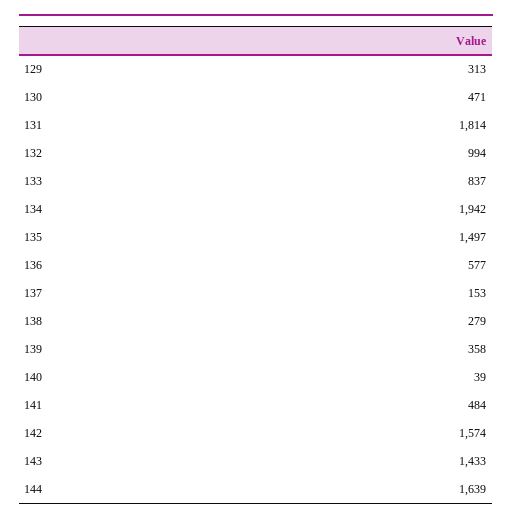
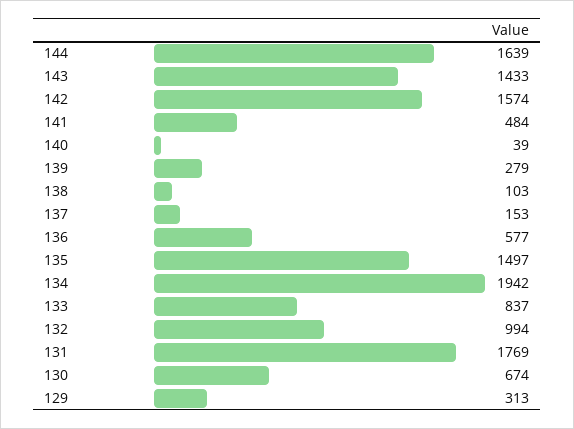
130: 471 -> 674
131: 1814 -> 1769
138: 279 -> 103
139: 358 -> 279

